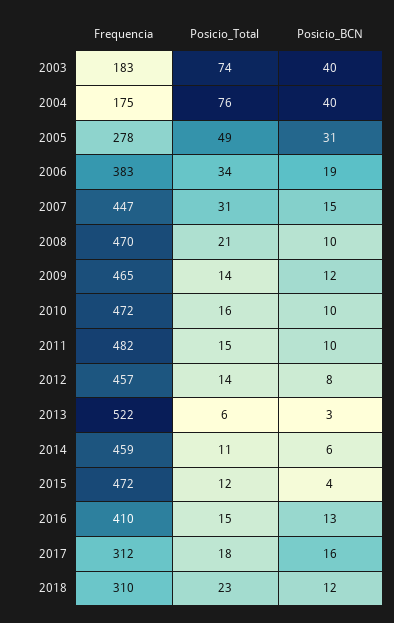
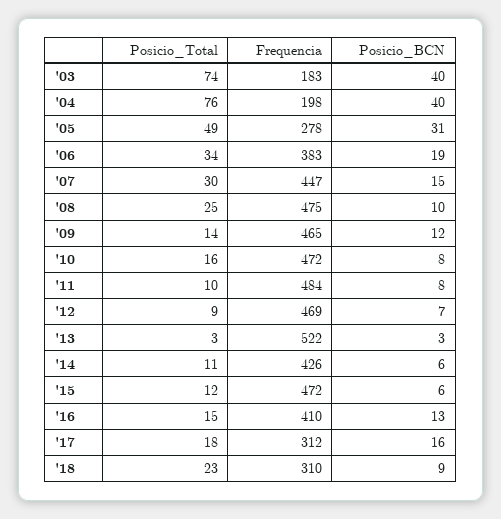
Frequencia, 2004: 175 -> 198
Posicio_Total, 2007: 31 -> 30
Frequencia, 2008: 470 -> 475
Posicio_Total, 2008: 21 -> 25
Posicio_BCN, 2010: 10 -> 8
Frequencia, 2011: 482 -> 484
Posicio_Total, 2011: 15 -> 10
Posicio_BCN, 2011: 10 -> 8
Frequencia, 2012: 457 -> 469
Posicio_Total, 2012: 14 -> 9
Posicio_BCN, 2012: 8 -> 7
Posicio_Total, 2013: 6 -> 3
Frequencia, 2014: 459 -> 426
Posicio_BCN, 2015: 4 -> 6
Posicio_BCN, 2018: 12 -> 9

